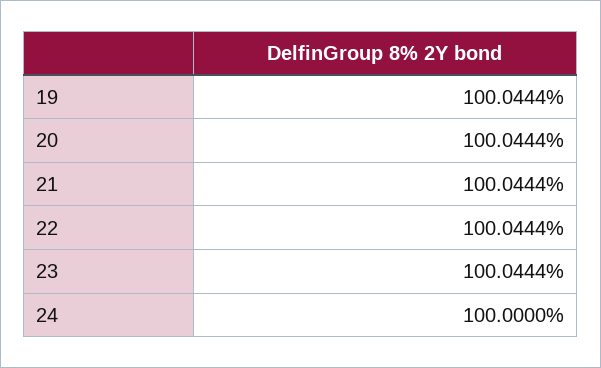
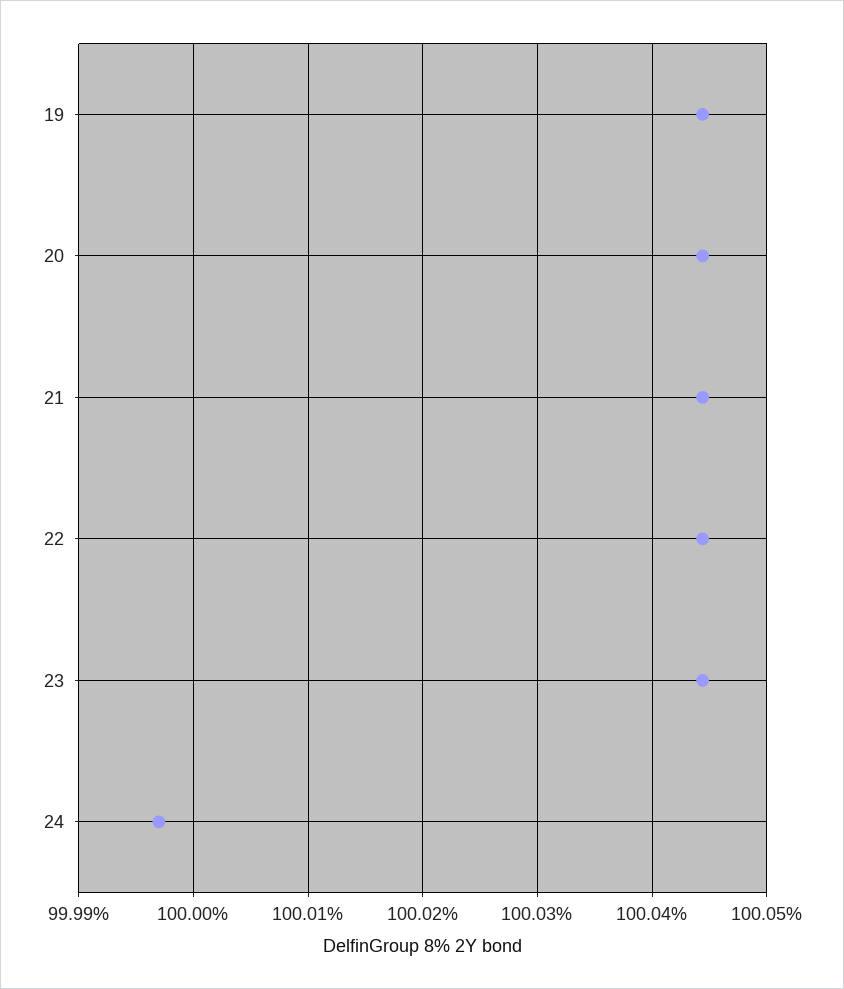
24: 100 -> 99.997

